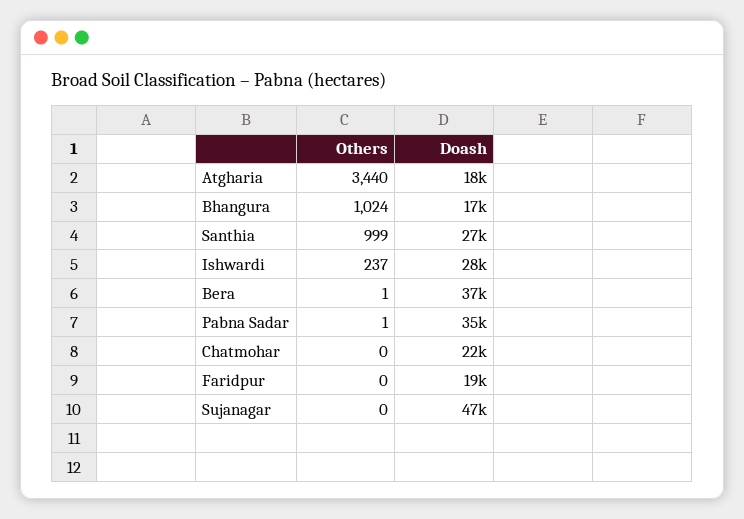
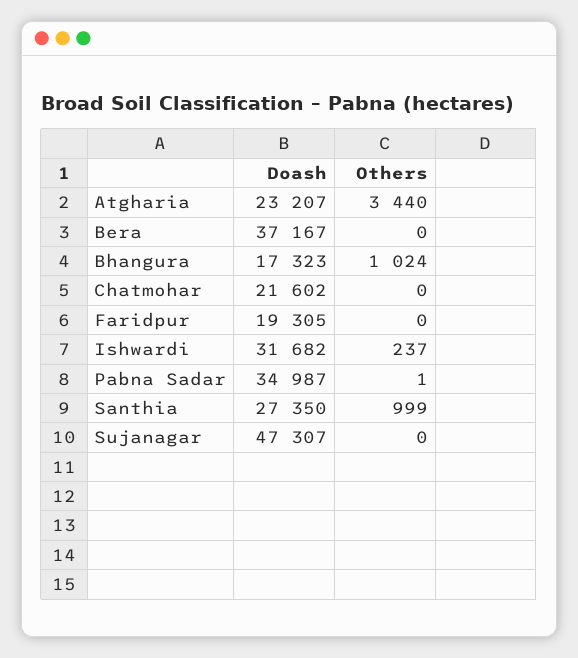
Doash, Atgharia: 18000 -> 23207
Doash, Ishwardi: 28000 -> 31682
Others, Bera: 1 -> 0

